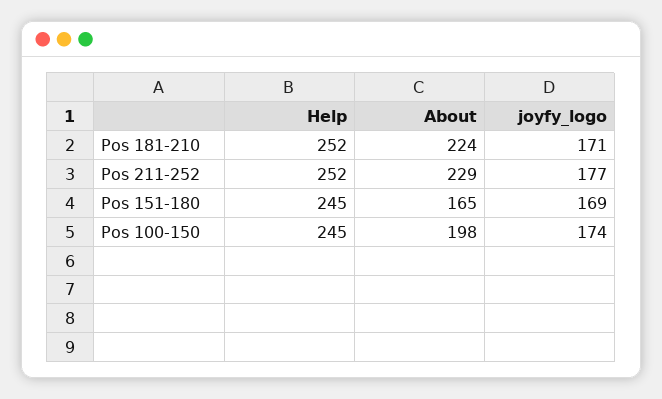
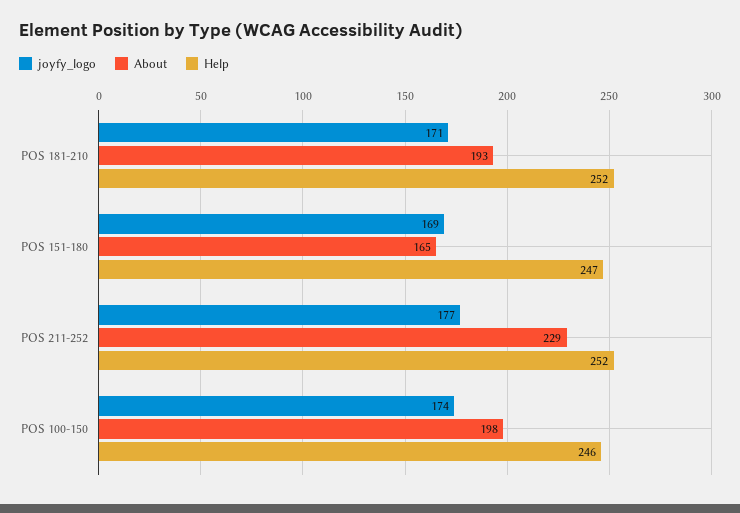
About, Pos 181-210: 224 -> 193
Help, Pos 151-180: 245 -> 247
Help, Pos 100-150: 245 -> 246

